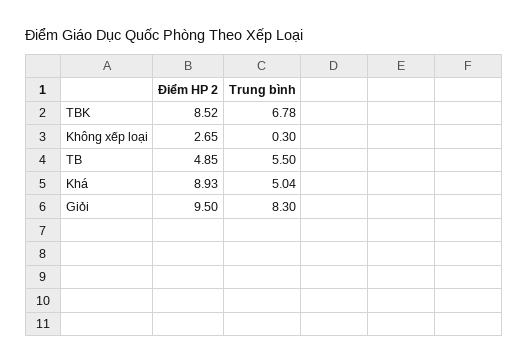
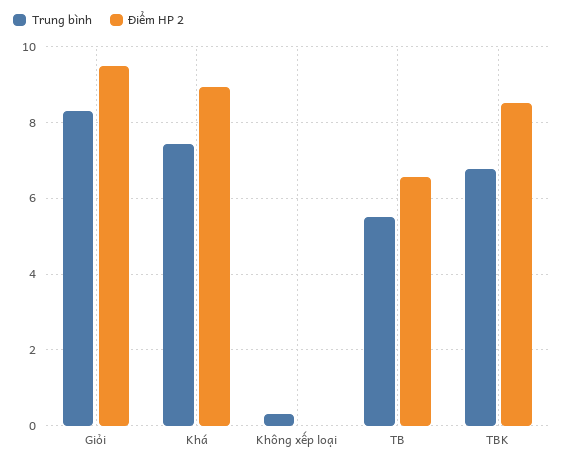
Điểm HP 2, Không xếp loại: 2.65 -> 0
Điểm HP 2, TB: 4.85 -> 6.6
Trung bình, Khá: 5.04 -> 7.4

